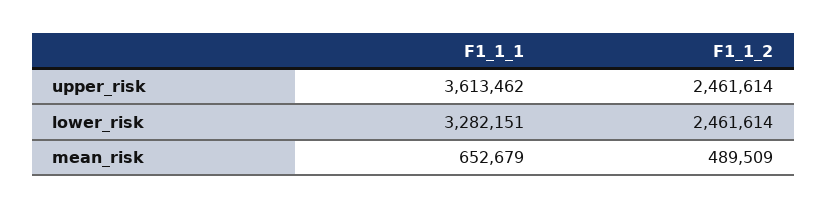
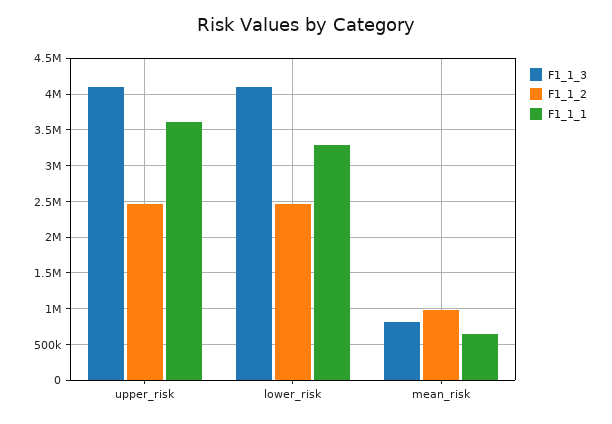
F1_1_2, mean_risk: 489509 -> 1000000
F1_1_3, upper_risk: none -> 4100000
F1_1_3, lower_risk: none -> 4100000
F1_1_3, mean_risk: none -> 800000

